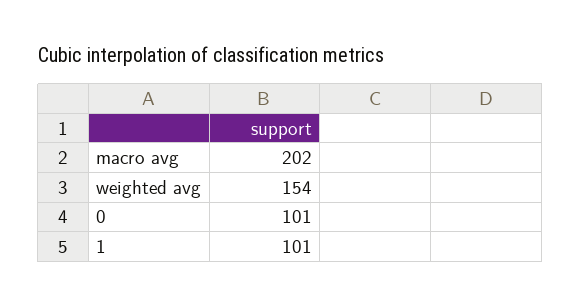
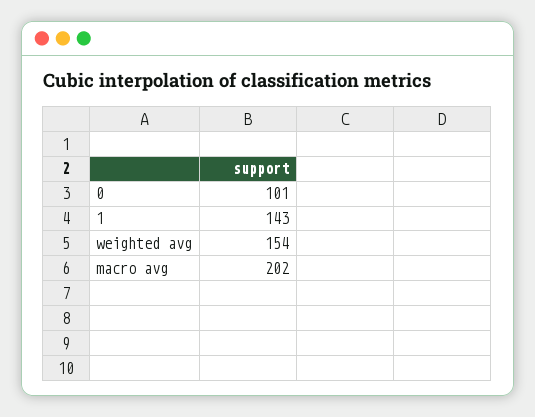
1: 101 -> 143

